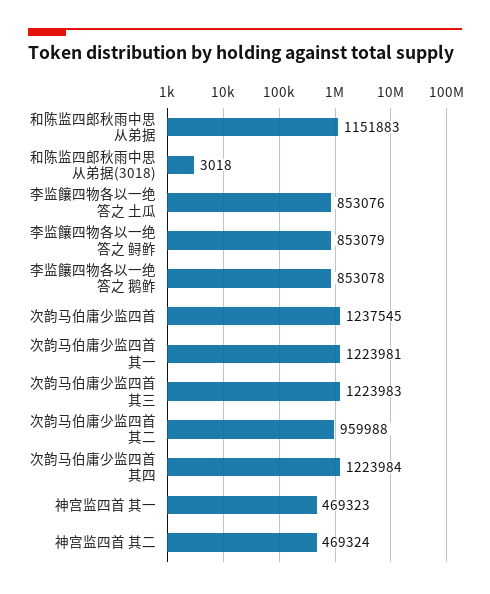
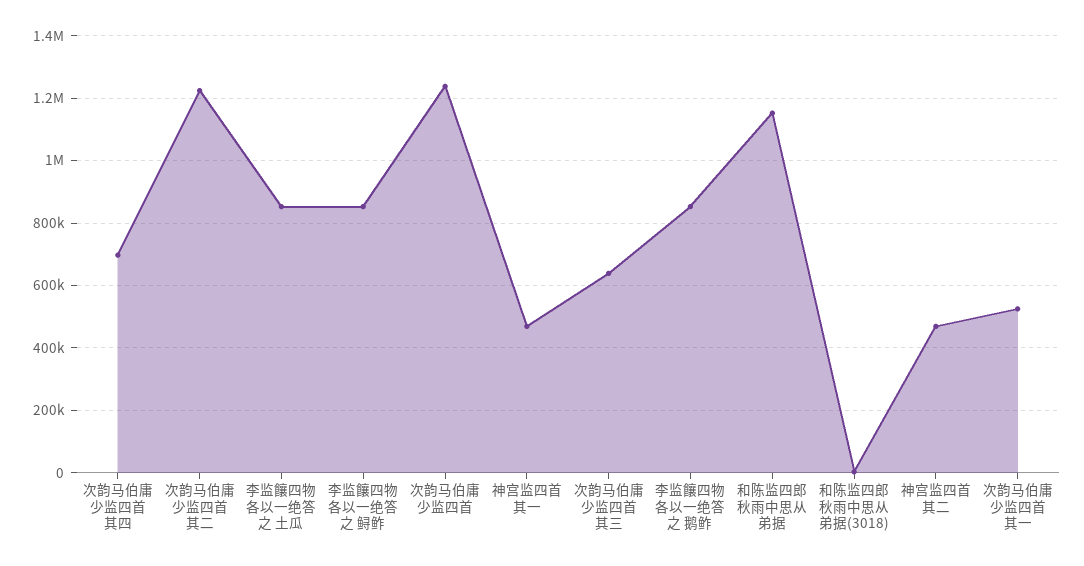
次韵马伯庸少监四首 其一: 1223981 -> 520000
次韵马伯庸少监四首 其三: 1223983 -> 640000
次韵马伯庸少监四首 其二: 959988 -> 1220000
次韵马伯庸少监四首 其四: 1223984 -> 700000

